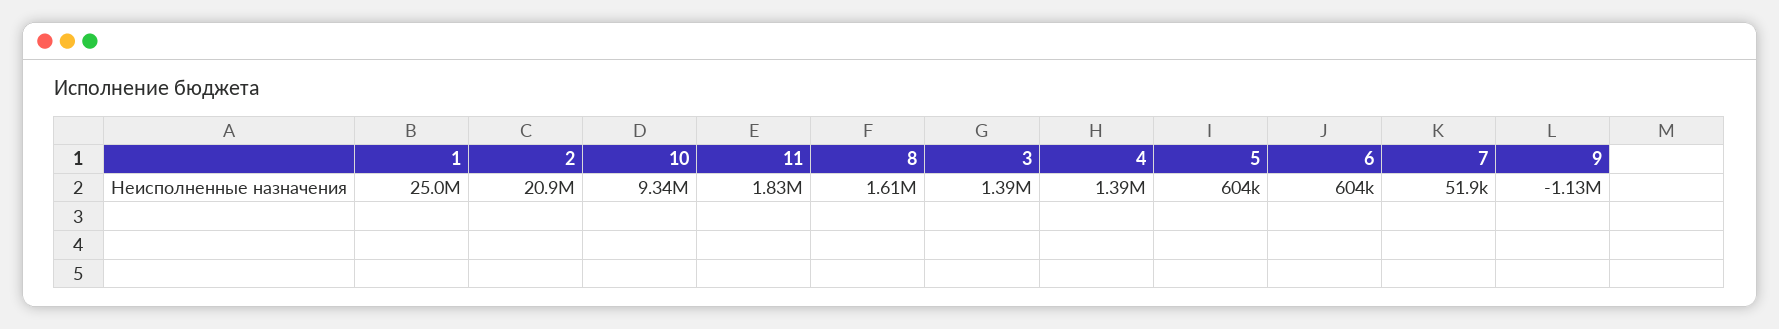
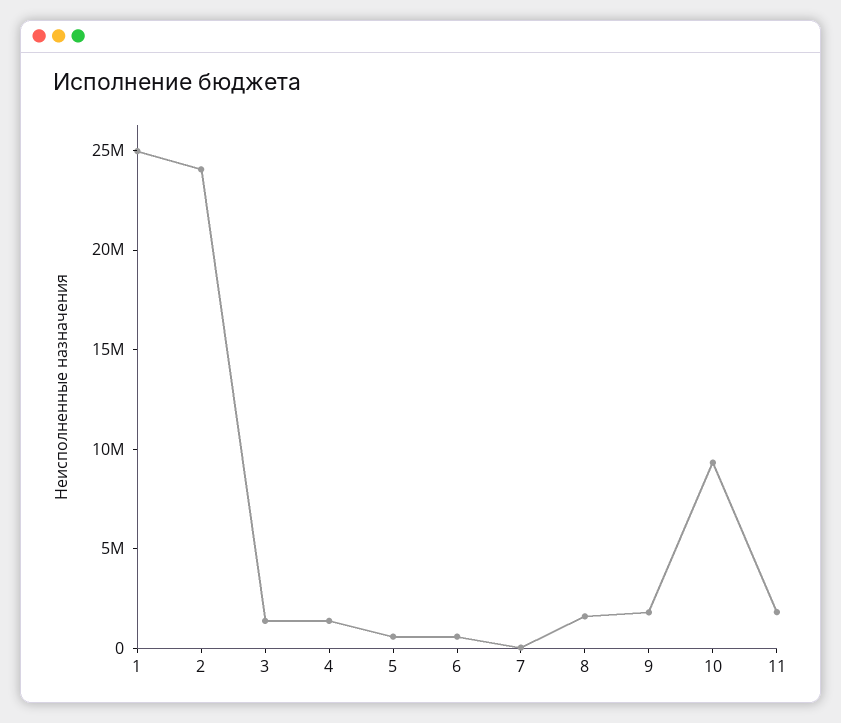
2: 20900000 -> 24000000
9: -1130000 -> 2000000

